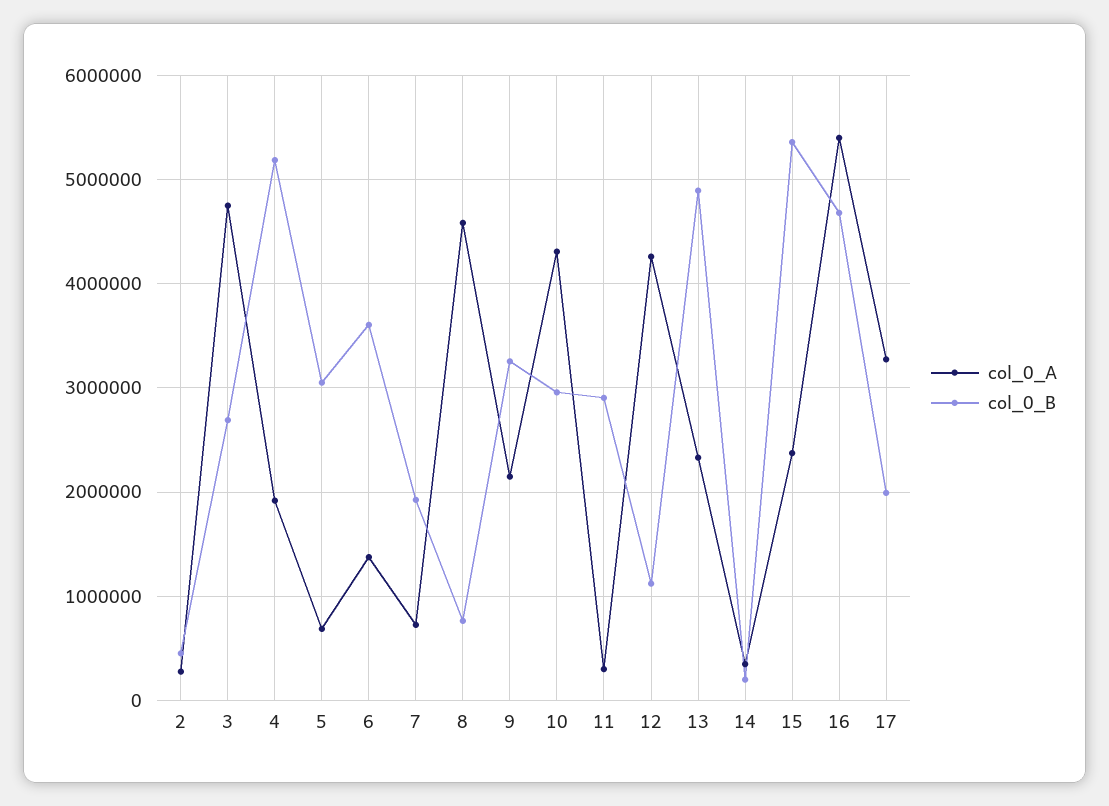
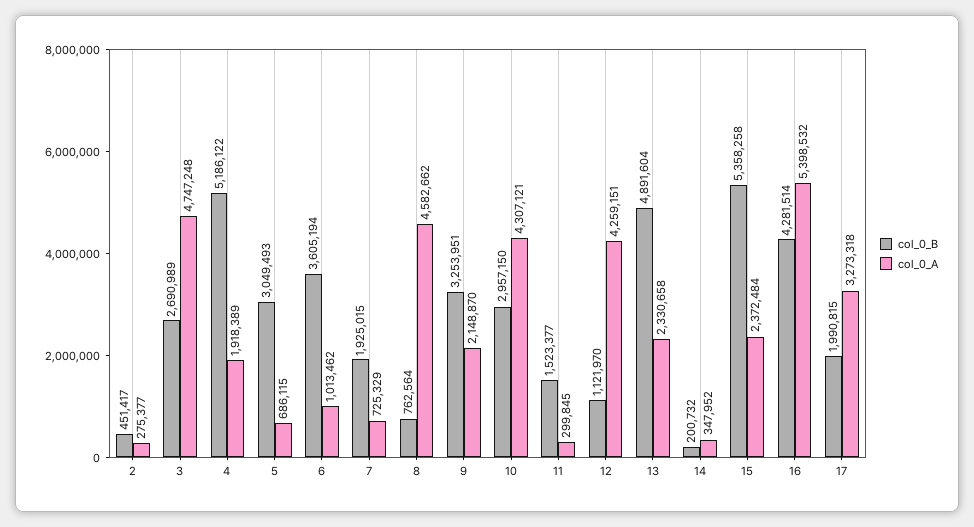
col_0_A, 6: 1400000 -> 1013462
col_0_B, 11: 2900000 -> 1523377
col_0_B, 16: 4700000 -> 4281514

